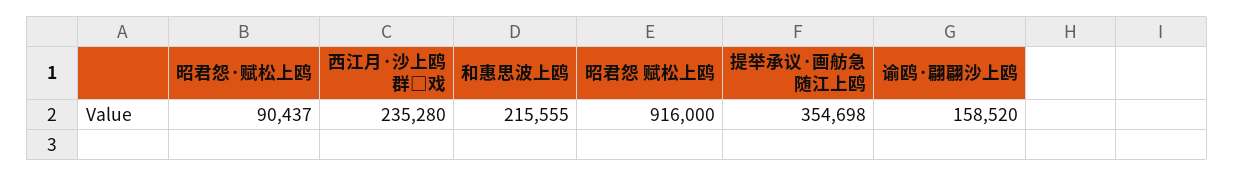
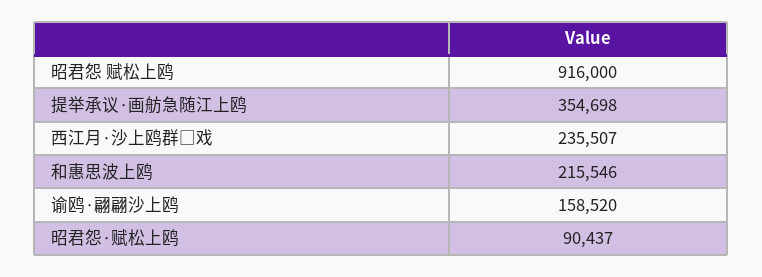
西江月·沙上鸥群□戏: 235280 -> 235507
和惠思波上鸥: 215555 -> 215546

